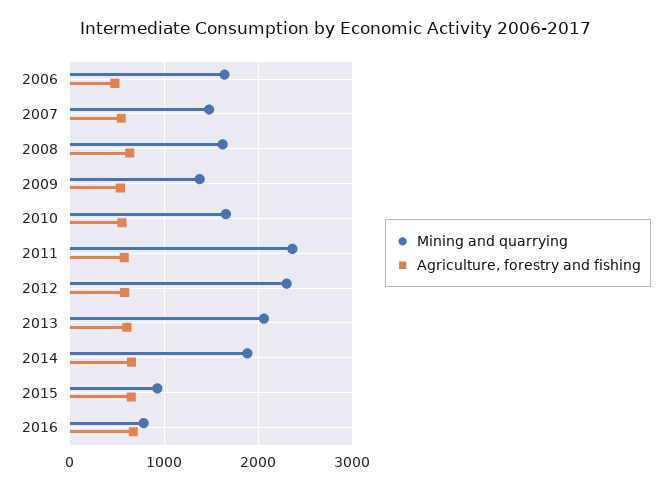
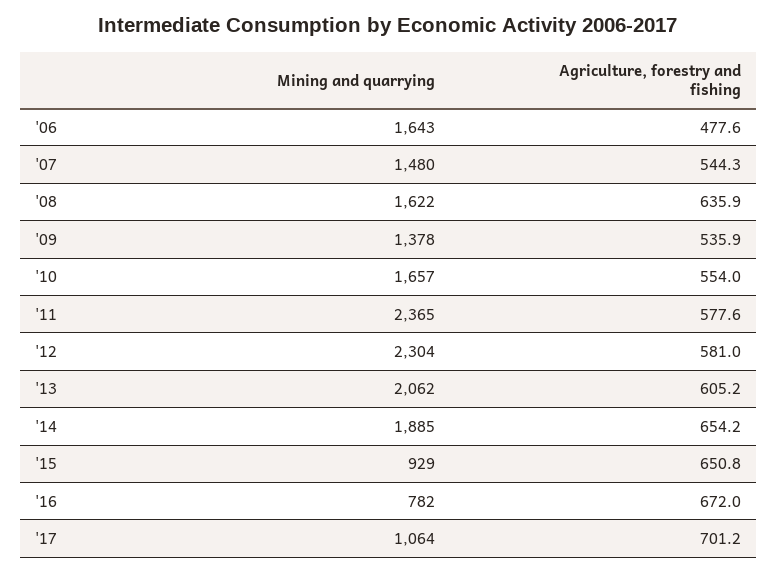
Mining and quarrying, '17: none -> 1064
Agriculture, forestry and fishing, '17: none -> 701.2

